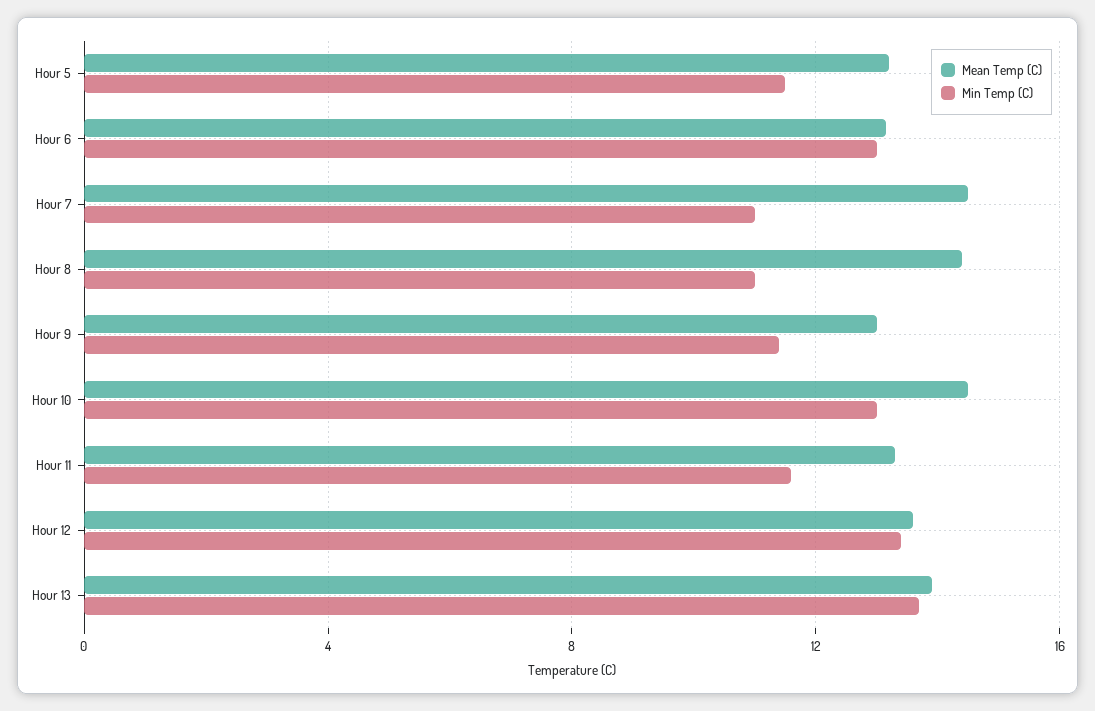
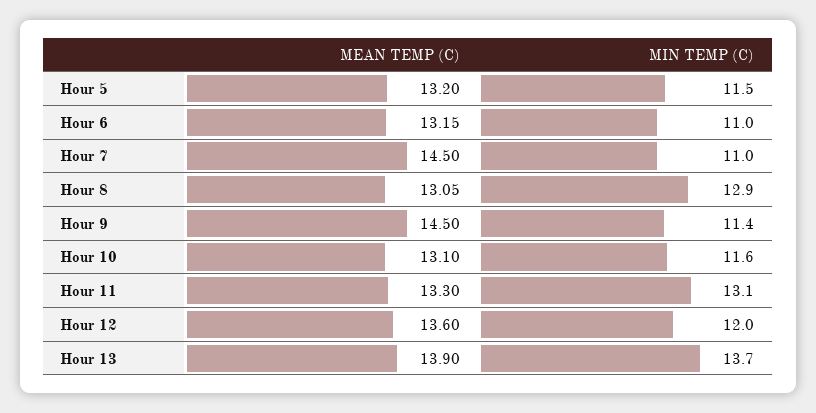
Min Temp (C), Hour 6: 13 -> 11
Mean Temp (C), Hour 8: 14.5 -> 13.05
Min Temp (C), Hour 8: 11 -> 12.9
Mean Temp (C), Hour 9: 13 -> 14.5
Mean Temp (C), Hour 10: 14.5 -> 13.1
Min Temp (C), Hour 10: 13 -> 11.6
Min Temp (C), Hour 11: 11.5 -> 13.1
Min Temp (C), Hour 12: 13.5 -> 12

